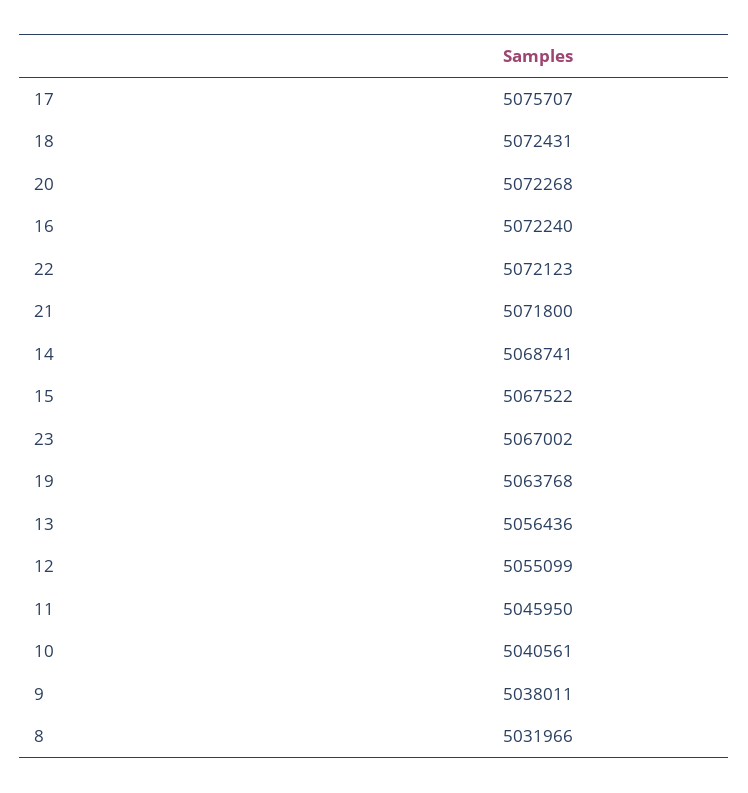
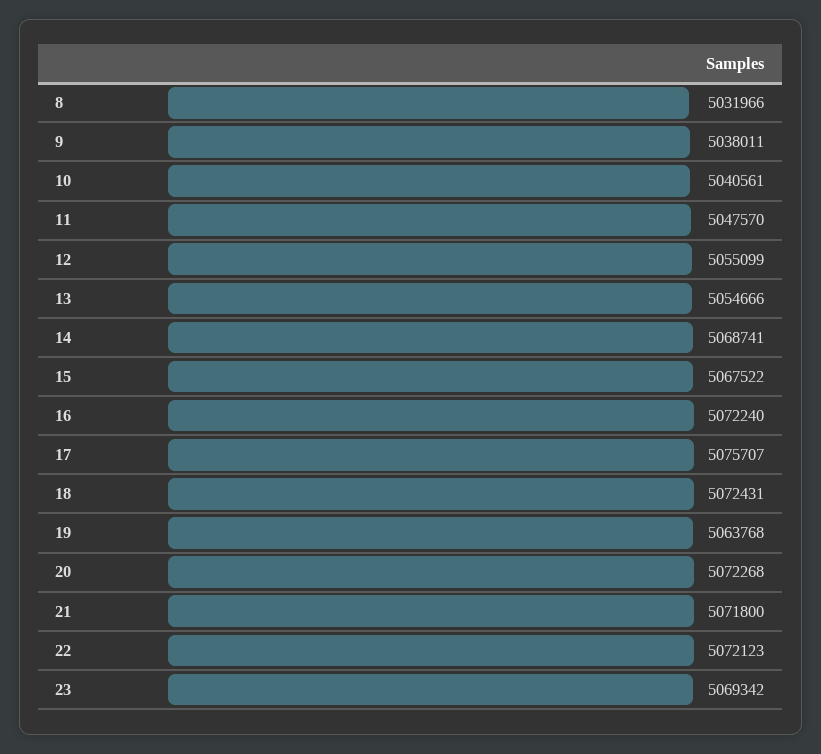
23: 5067002 -> 5069342
13: 5056436 -> 5054666
11: 5045950 -> 5047570

